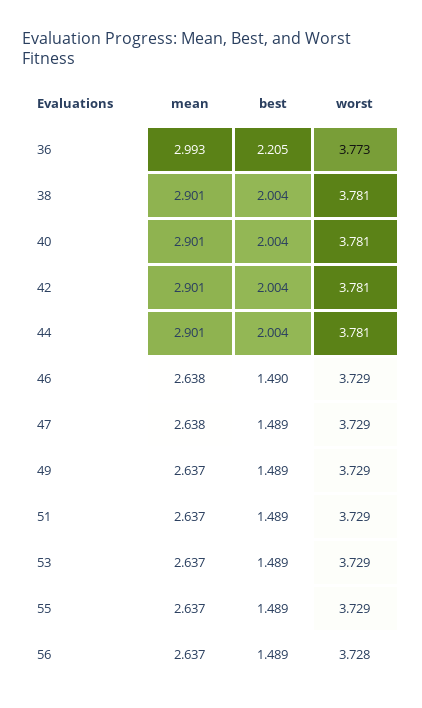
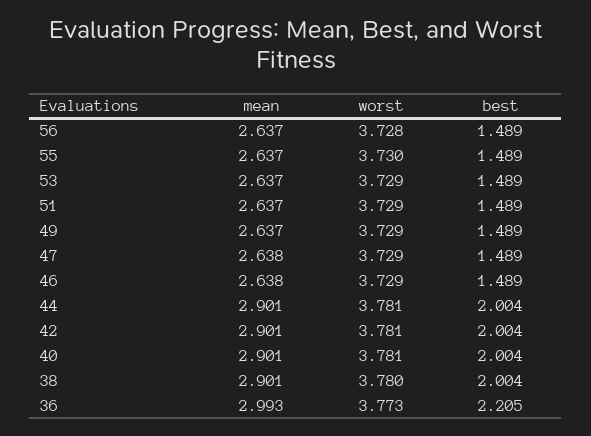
worst, 38: 3.781 -> 3.78
best, 46: 1.49 -> 1.489
worst, 55: 3.729 -> 3.73

